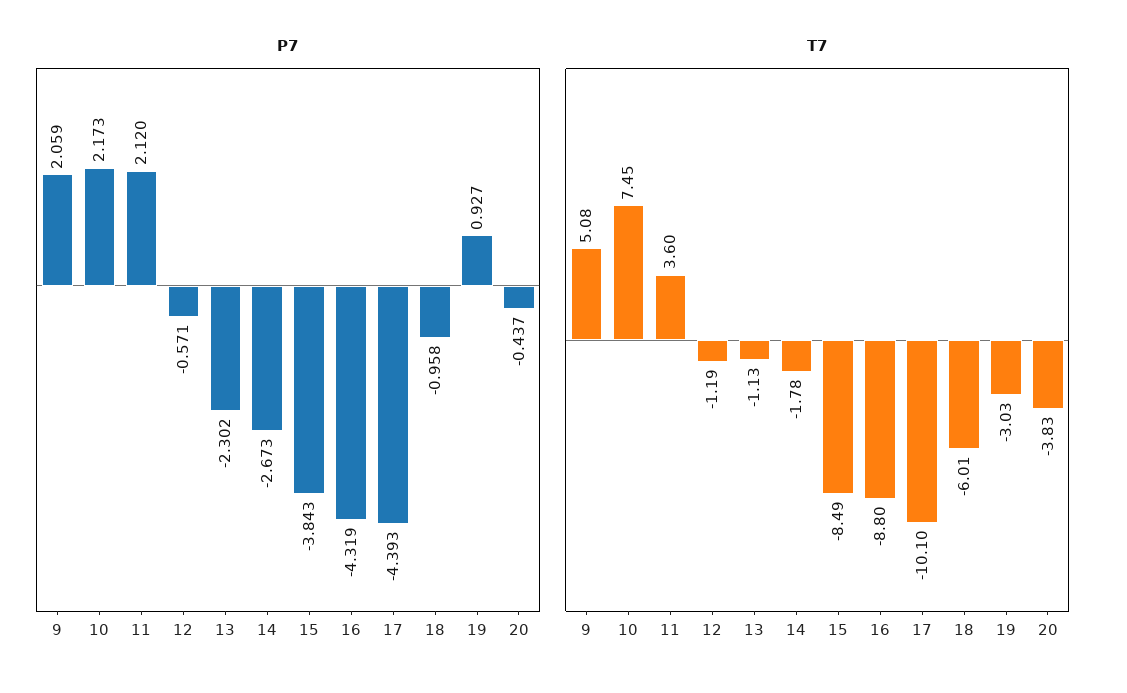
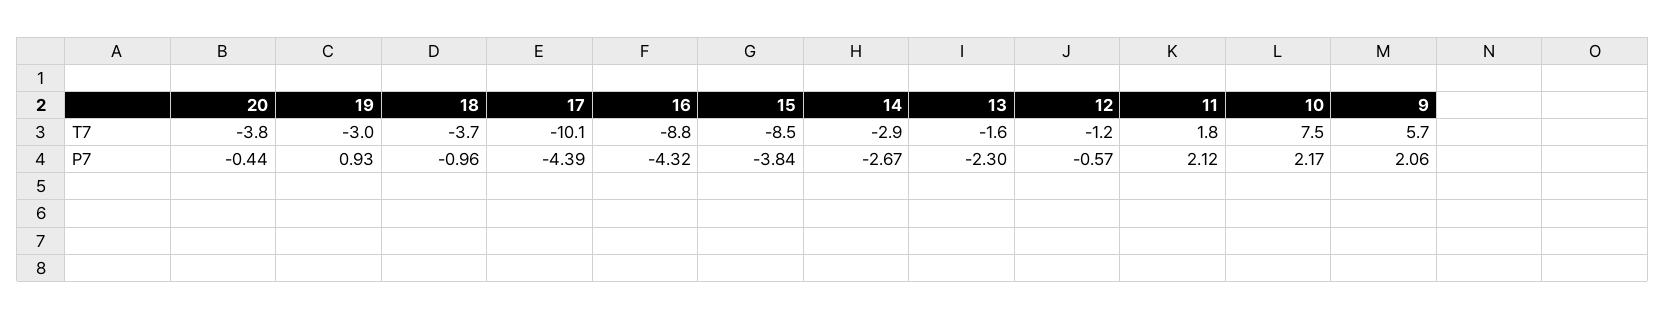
T7, 9: 5.08 -> 5.7
T7, 11: 3.6 -> 1.8
T7, 13: -1.13 -> -1.6
T7, 14: -1.78 -> -2.9
T7, 18: -6.01 -> -3.7

